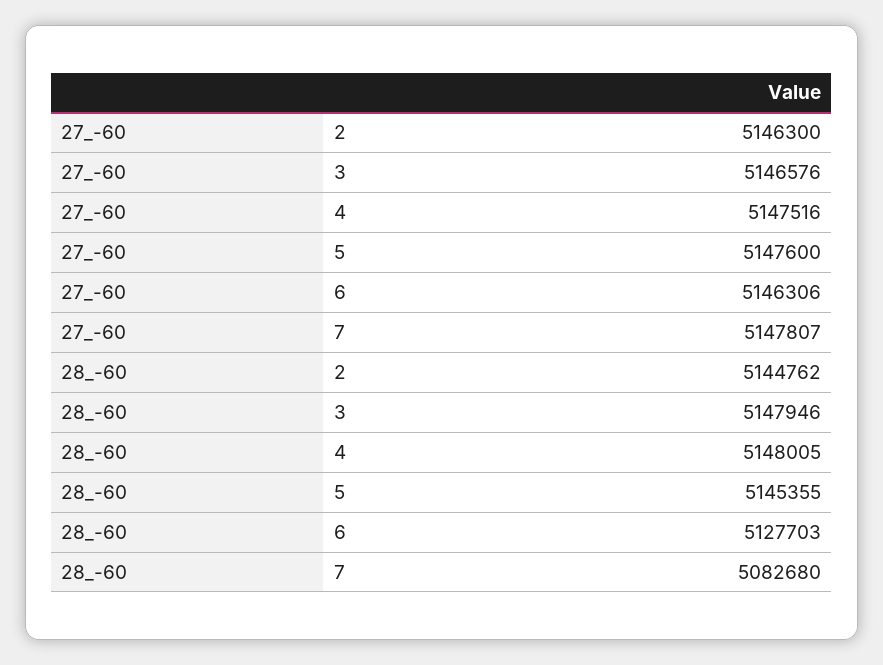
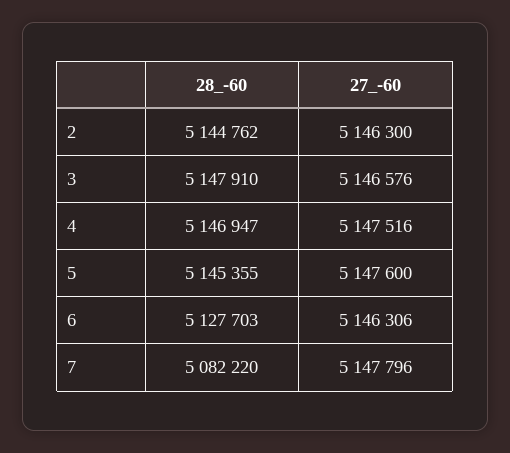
27_-60, 7: 5147807 -> 5147796
28_-60, 3: 5147946 -> 5147910
28_-60, 4: 5148005 -> 5146947
28_-60, 7: 5082680 -> 5082220

